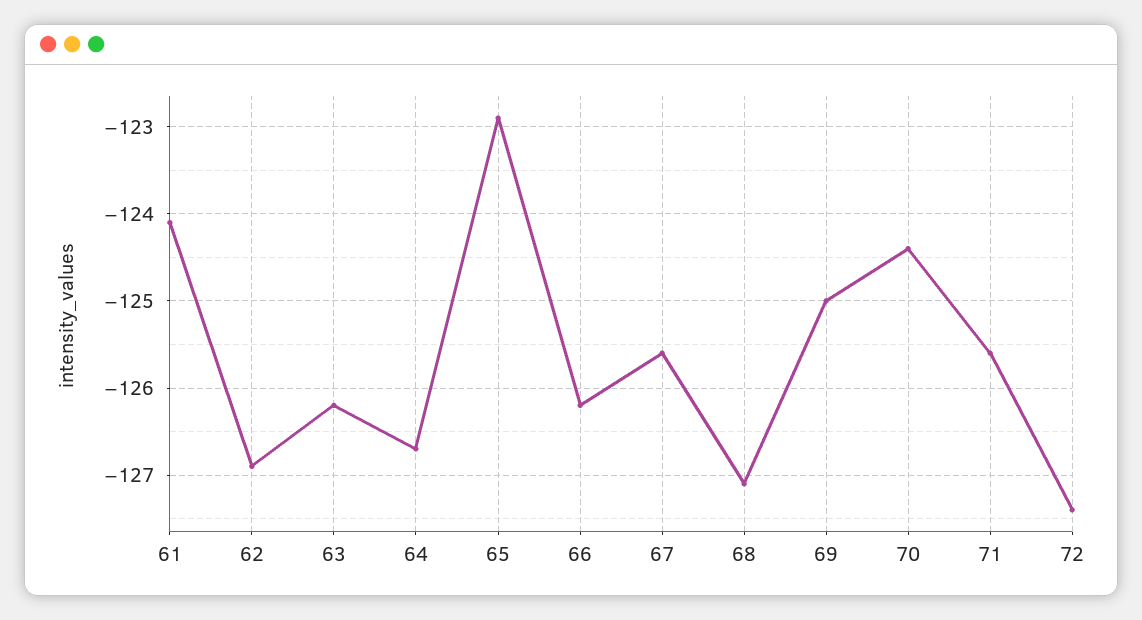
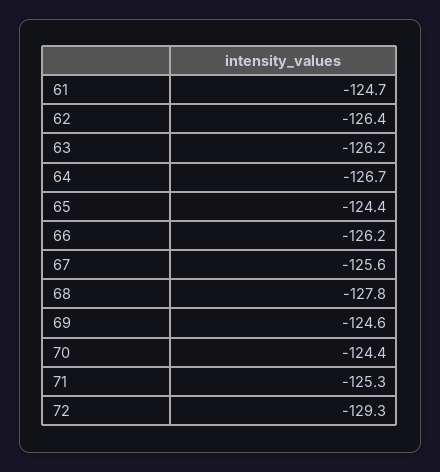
61: -124.1 -> -124.7
62: -126.9 -> -126.4
65: -122.9 -> -124.4
68: -127.1 -> -127.8
69: -125 -> -124.6
71: -125.6 -> -125.3
72: -127.4 -> -129.3

